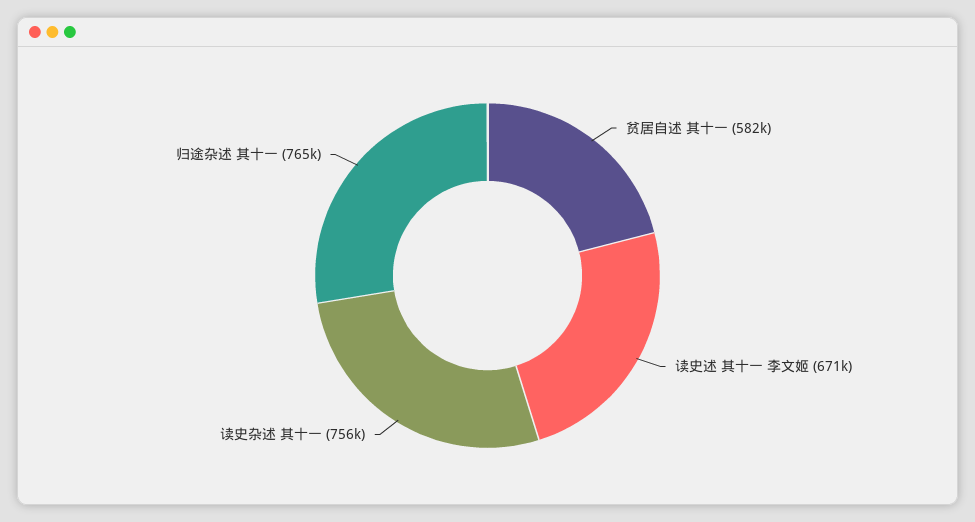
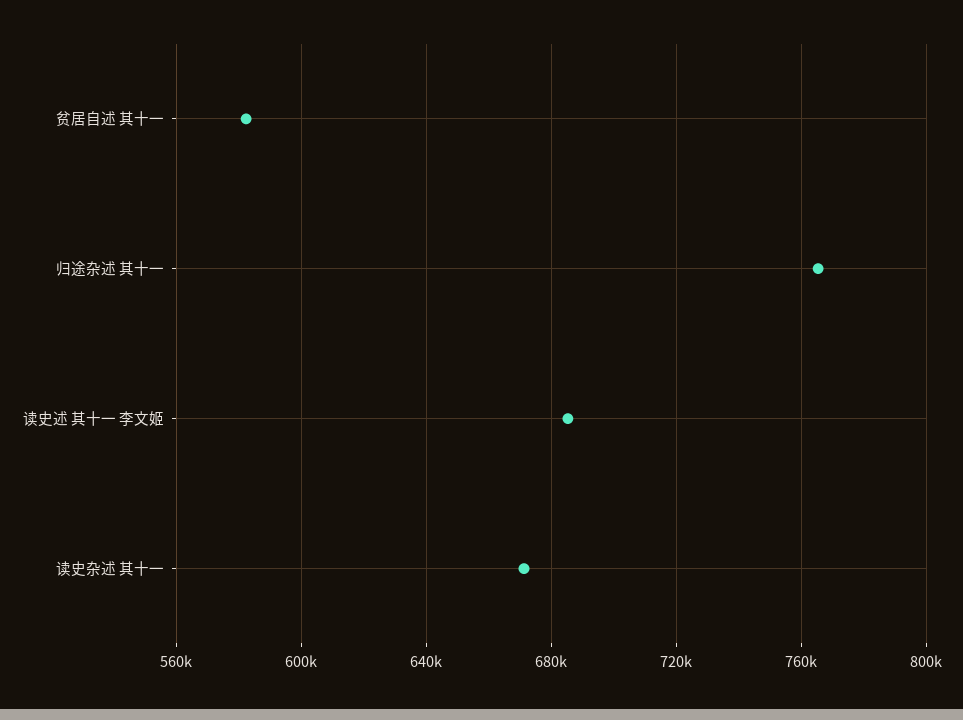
读史述 其十一 李文姬: 671000 -> 685000
读史杂述 其十一: 756000 -> 670000

